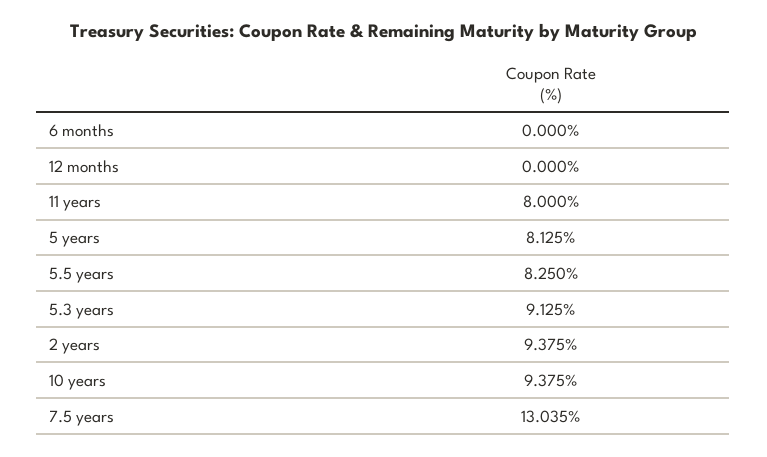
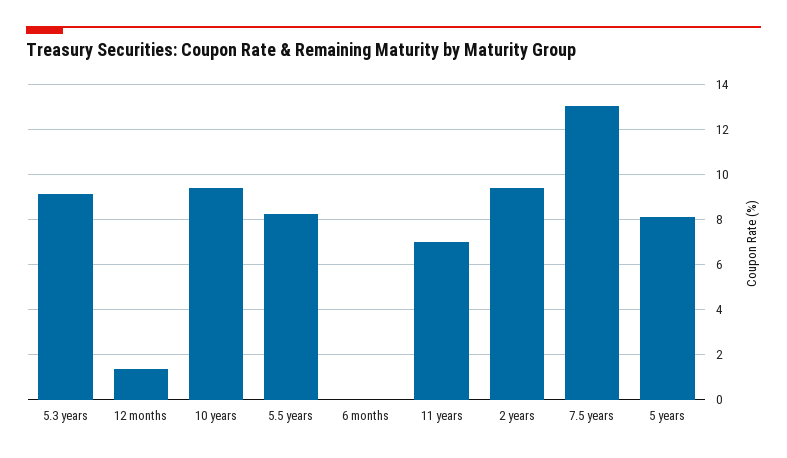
12 months: 0 -> 1.5
11 years: 8 -> 7

